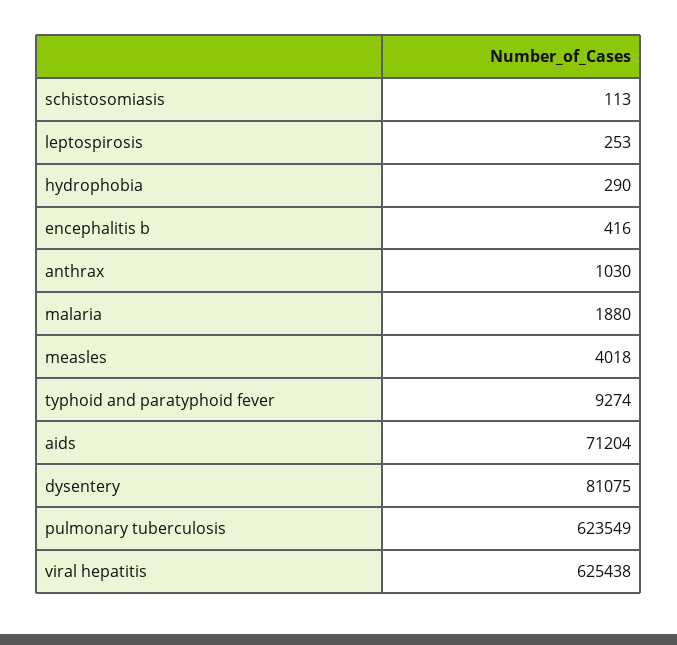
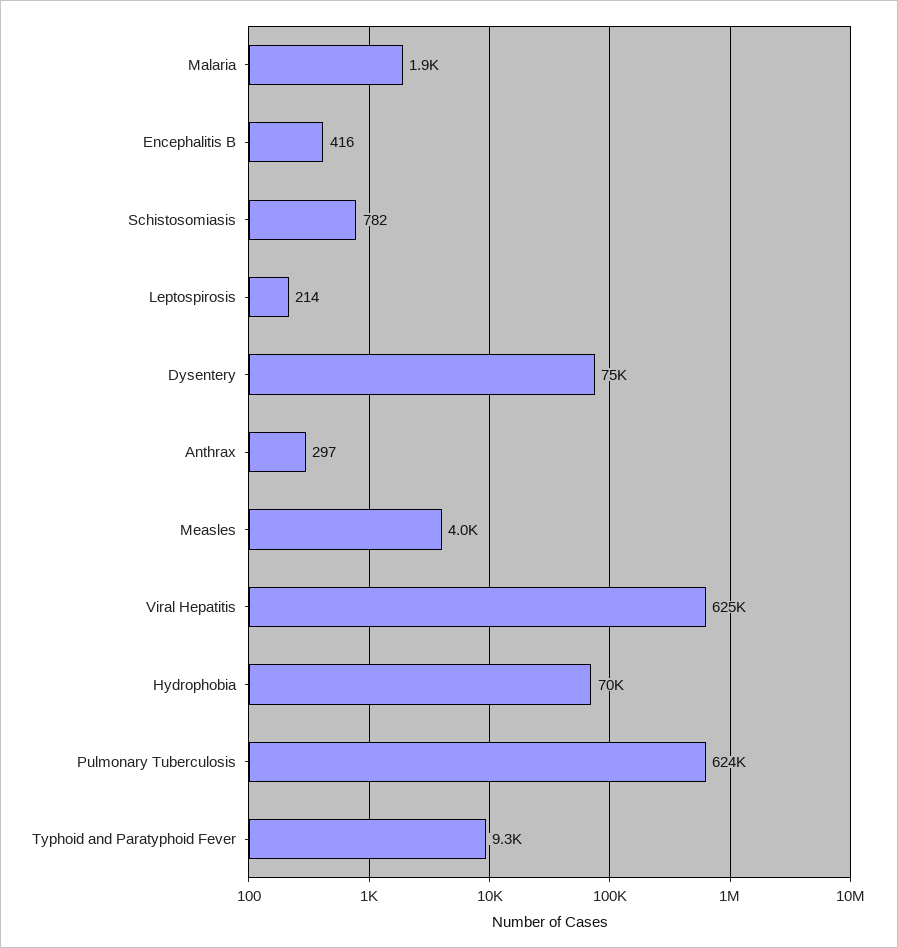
schistosomiasis: 113 -> 782
leptospirosis: 253 -> 214
hydrophobia: 290 -> 70000
anthrax: 1030 -> 297
aids: 71204 -> none
dysentery: 81075 -> 75000

